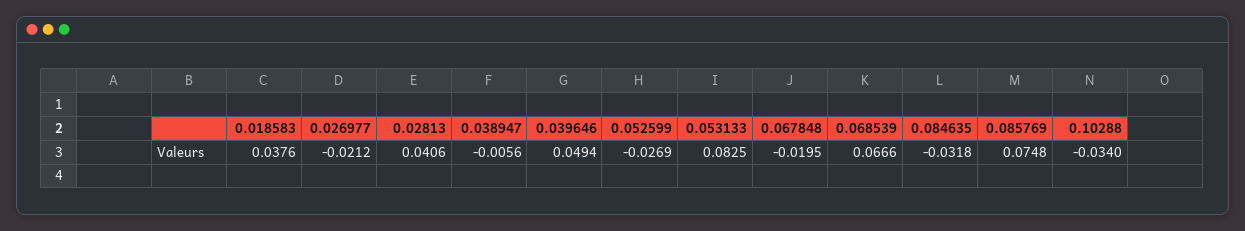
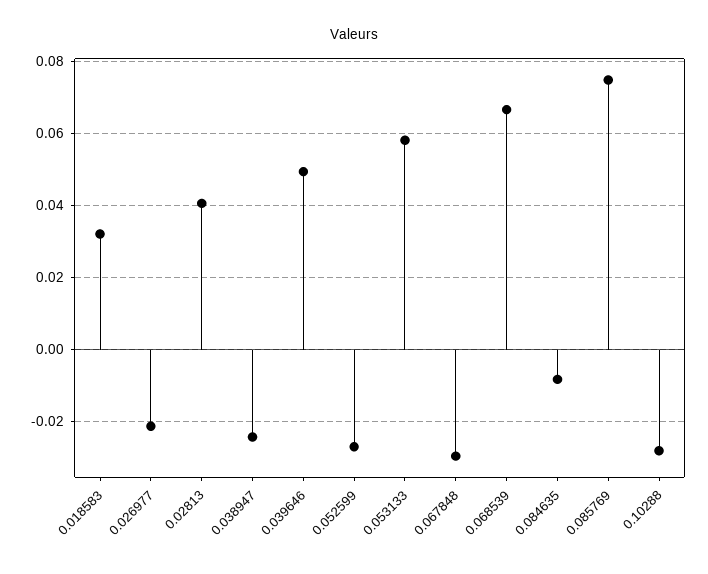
0.018583: 0.0376 -> 0.032
0.038947: -0.0056 -> -0.024
0.053133: 0.0825 -> 0.058
0.067848: -0.0195 -> -0.03
0.084635: -0.0318 -> -0.008
0.10288: -0.034 -> -0.028

